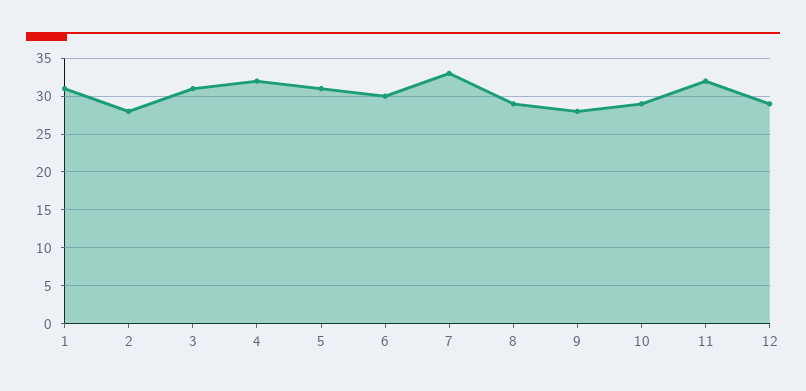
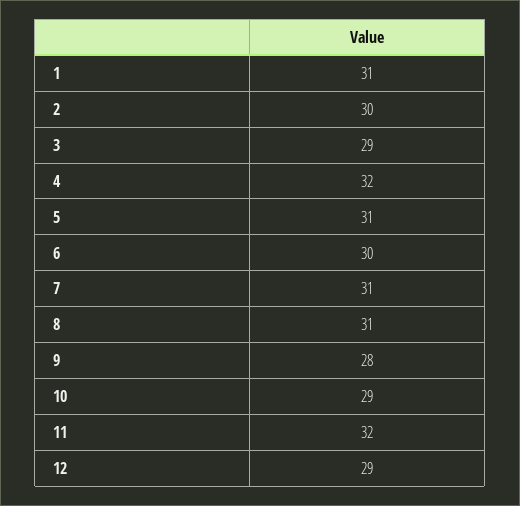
2: 28 -> 30
3: 31 -> 29
7: 33 -> 31
8: 29 -> 31

